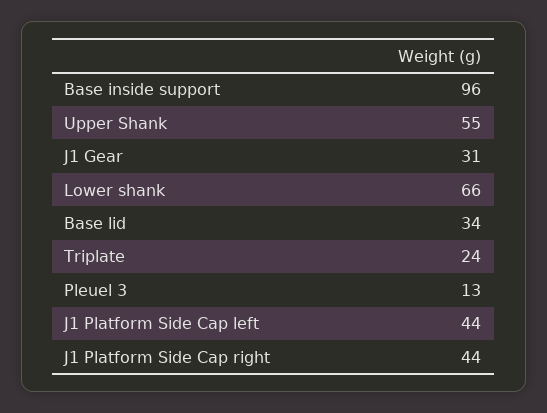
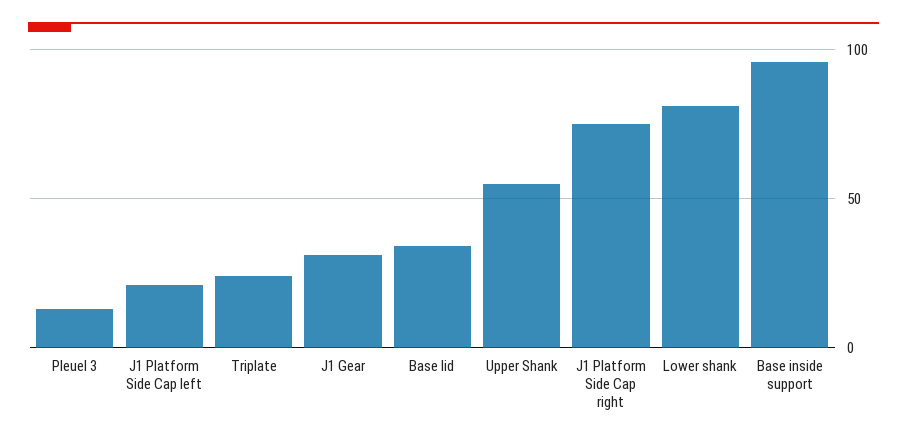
Lower shank: 66 -> 80
J1 Platform Side Cap left: 44 -> 20
J1 Platform Side Cap right: 44 -> 75

